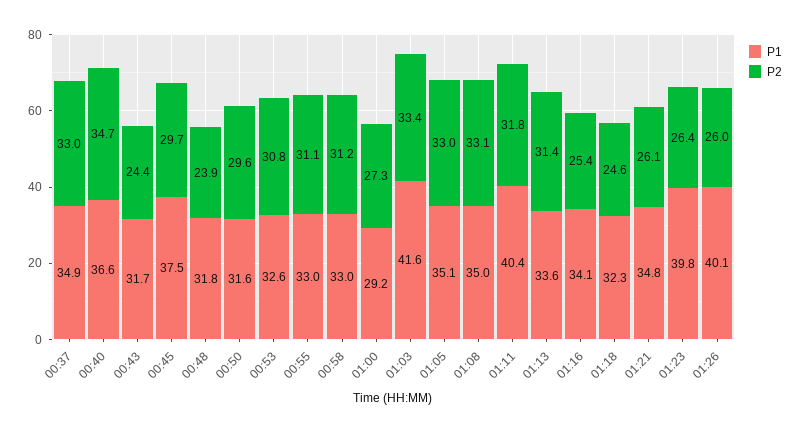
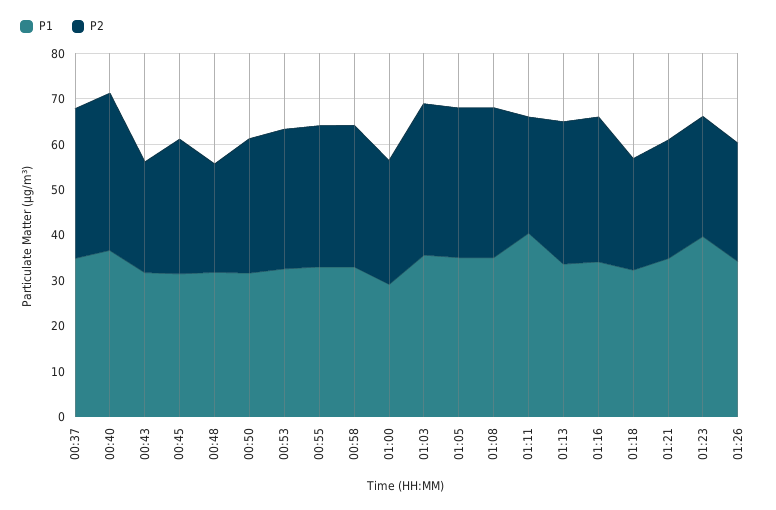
P1, 00:45: 37.5 -> 32
P1, 01:03: 41.6 -> 36
P2, 01:11: 31.8 -> 26
P2, 01:16: 25.4 -> 32
P1, 01:26: 40.1 -> 34

